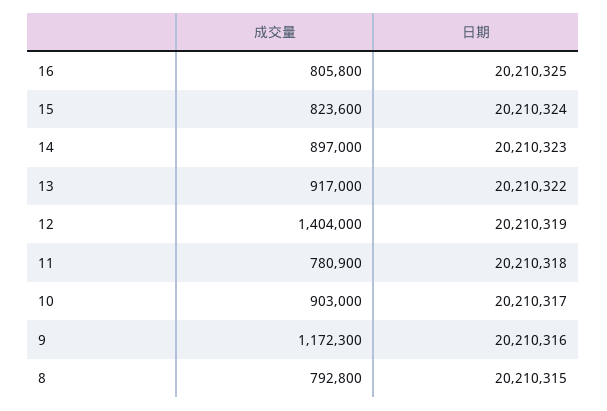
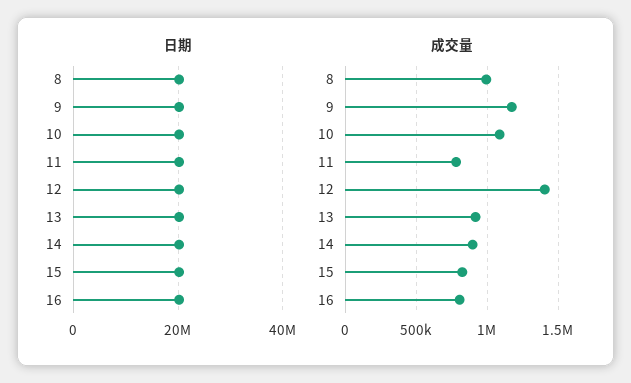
成交量, 10: 903000 -> 1100000
成交量, 8: 792800 -> 1000000

